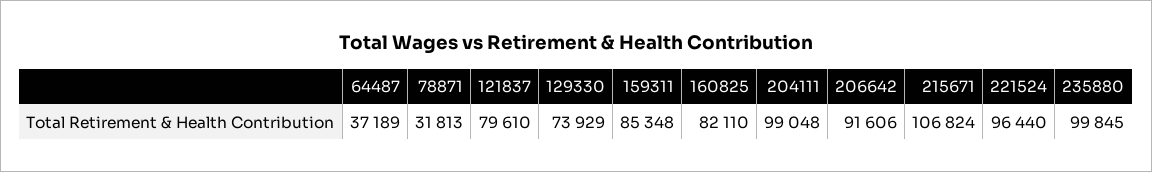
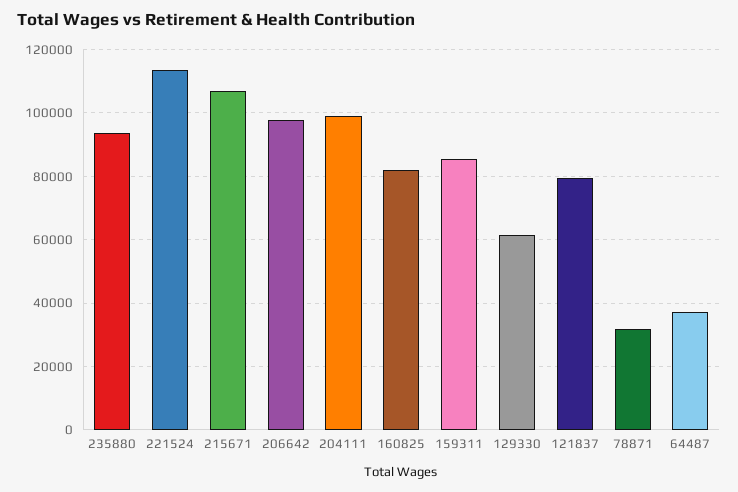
129330: 73929 -> 62000
206642: 91606 -> 98000
221524: 96440 -> 114000
235880: 99845 -> 94000

